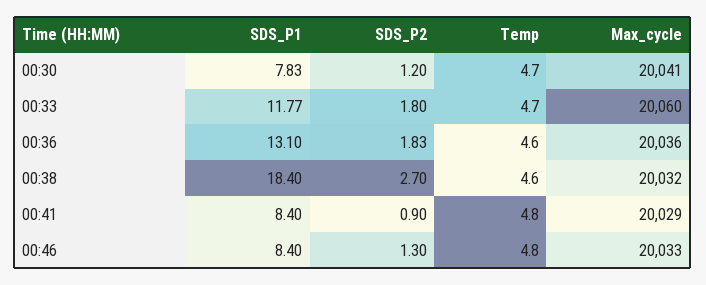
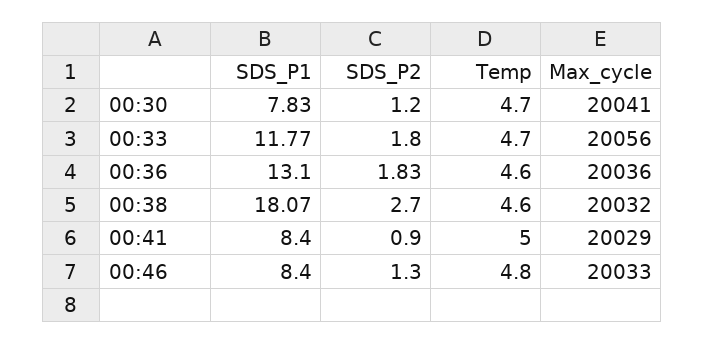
Max_cycle, 00:33: 20060 -> 20056
SDS_P1, 00:38: 18.4 -> 18.07
Temp, 00:41: 4.8 -> 5

